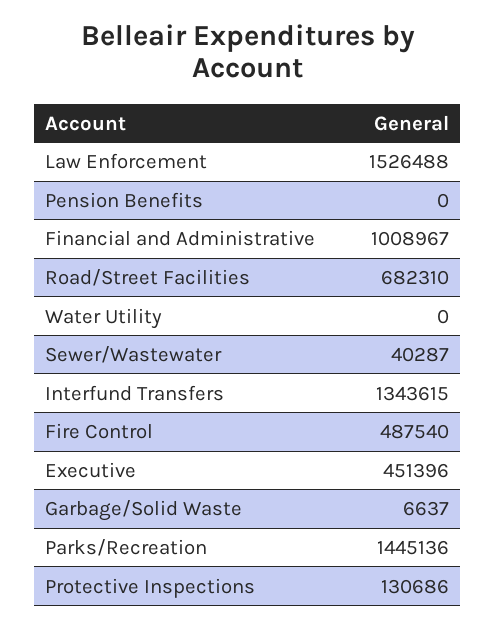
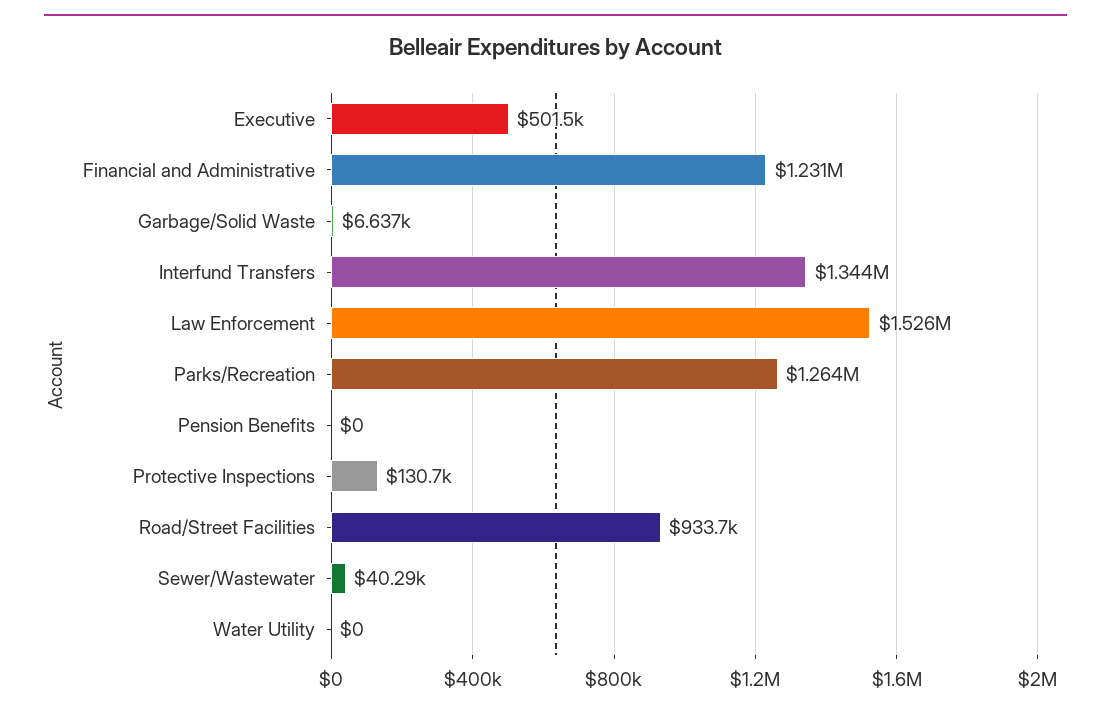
Financial and Administrative: 1008967 -> 1231000
Road/Street Facilities: 682310 -> 933700
Fire Control: 487540 -> none
Executive: 451396 -> 501500
Parks/Recreation: 1445136 -> 1264000

